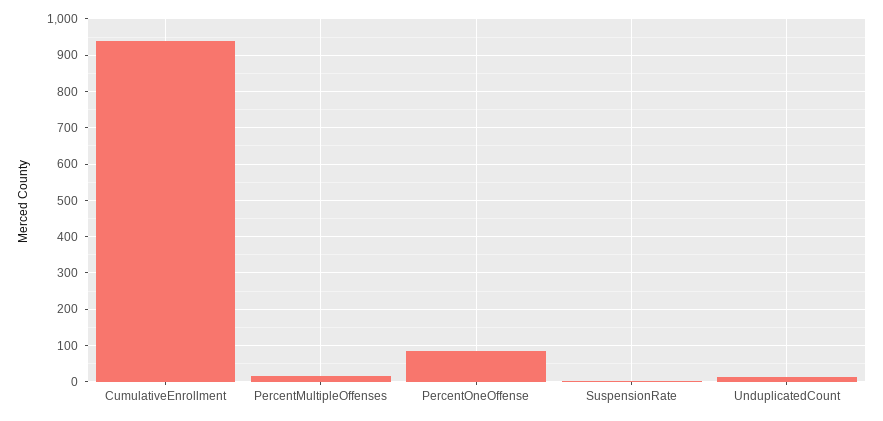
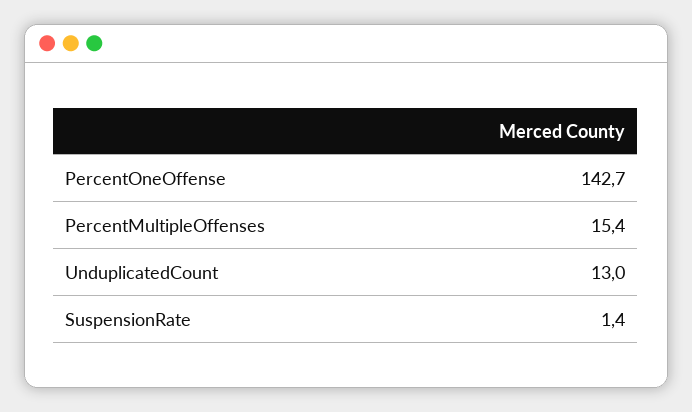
CumulativeEnrollment: 940 -> none
PercentOneOffense: 80 -> 142.7

